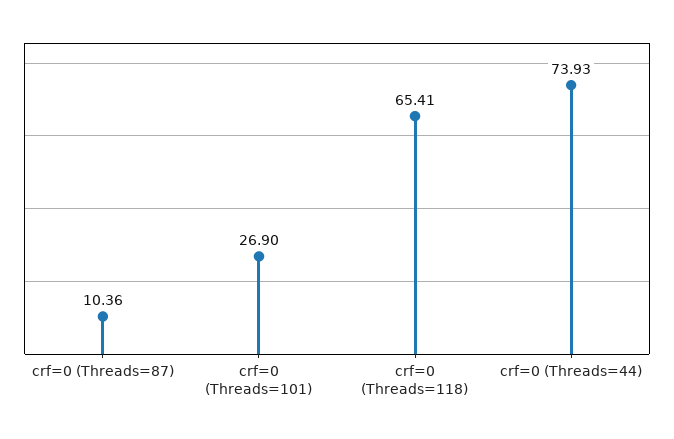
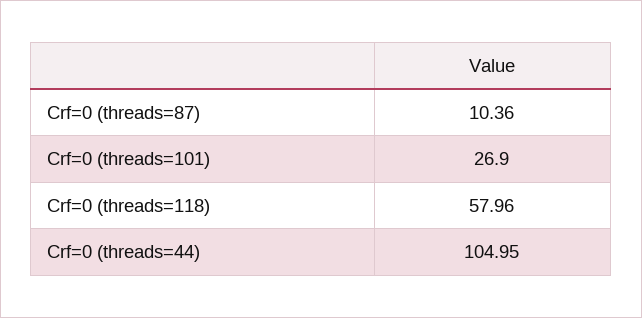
crf=0 (Threads=118): 65.41 -> 57.96
crf=0 (Threads=44): 73.93 -> 104.95

